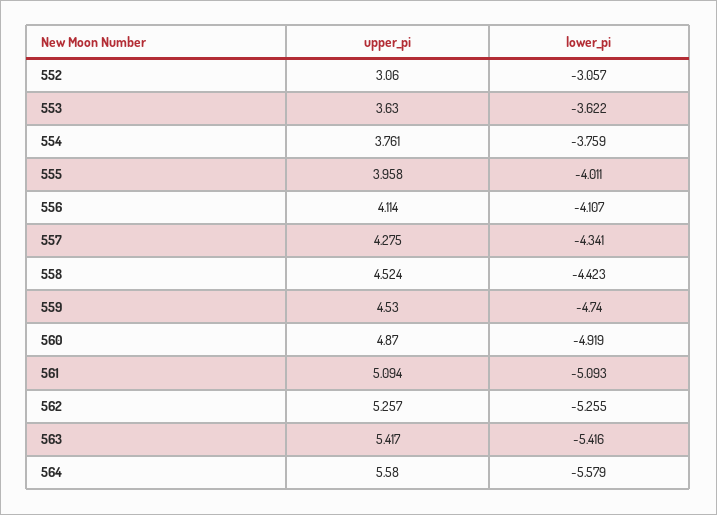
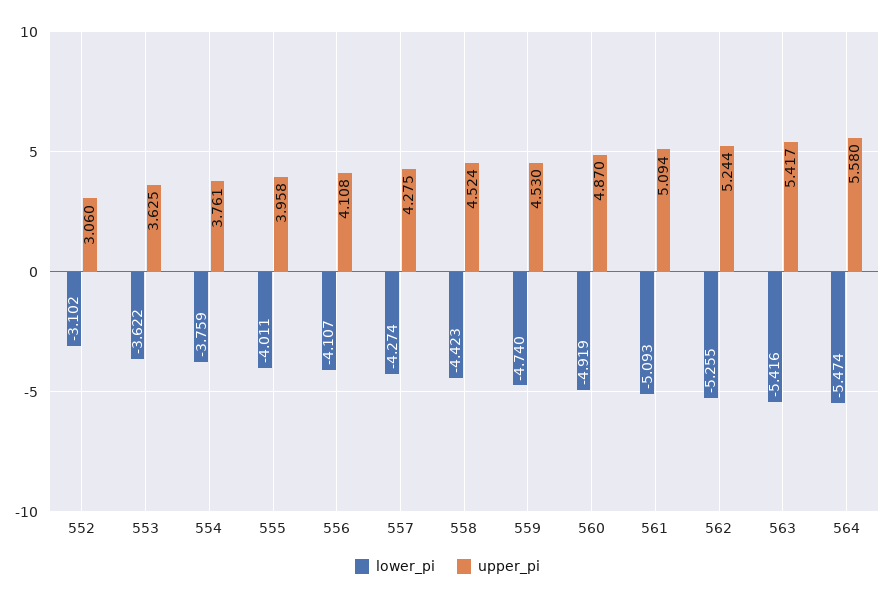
lower_pi, 552: -3.057 -> -3.102
upper_pi, 553: 3.63 -> 3.625
upper_pi, 556: 4.114 -> 4.108
lower_pi, 557: -4.341 -> -4.274
upper_pi, 562: 5.257 -> 5.244
lower_pi, 564: -5.579 -> -5.474

